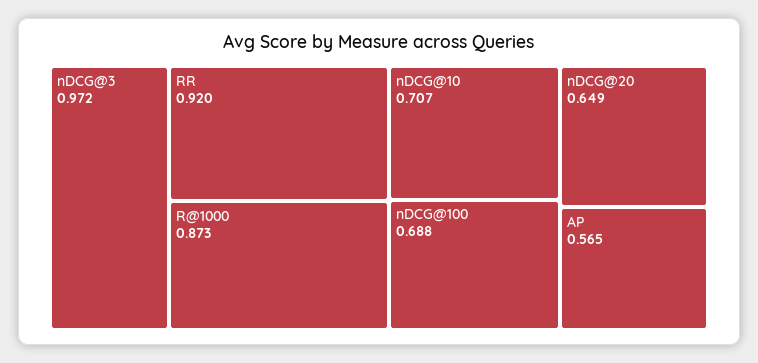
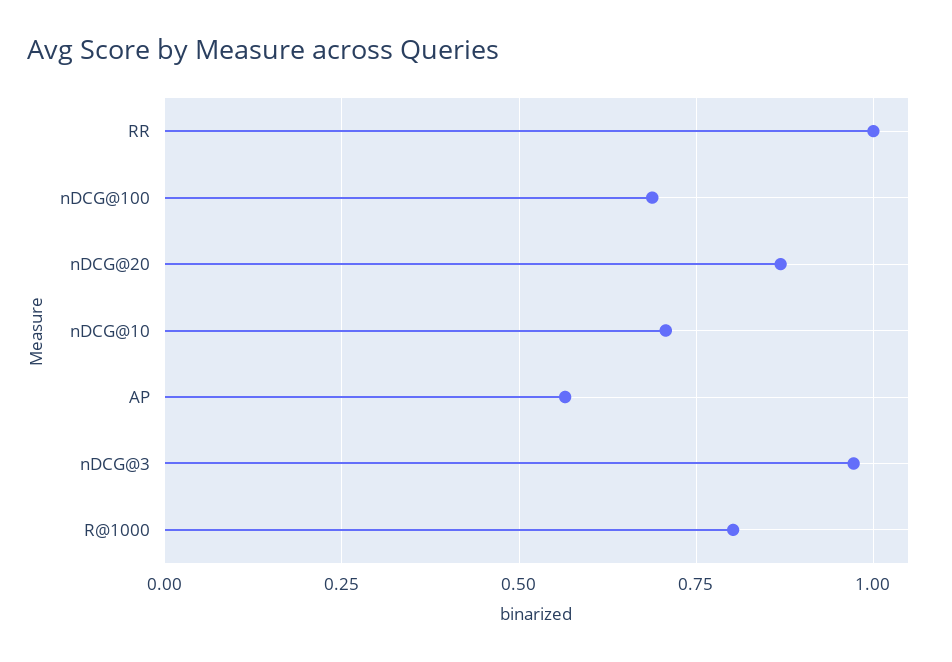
RR: 0.92 -> 1
R@1000: 0.873 -> 0.8
nDCG@20: 0.649 -> 0.875

